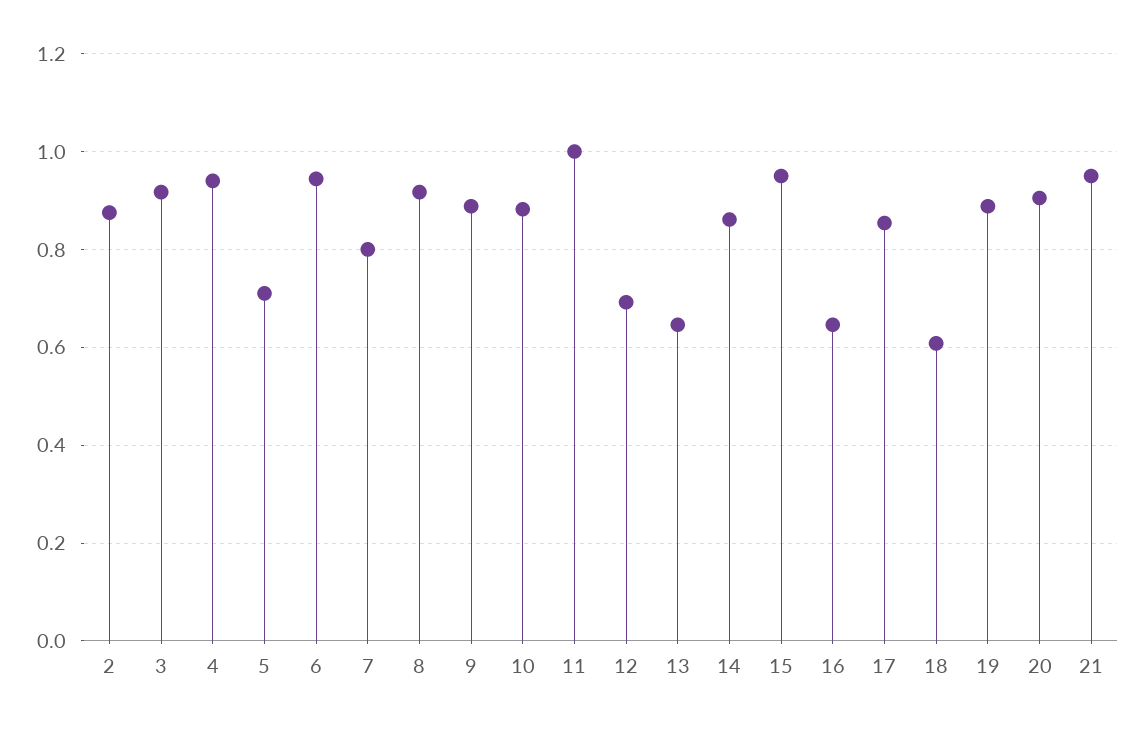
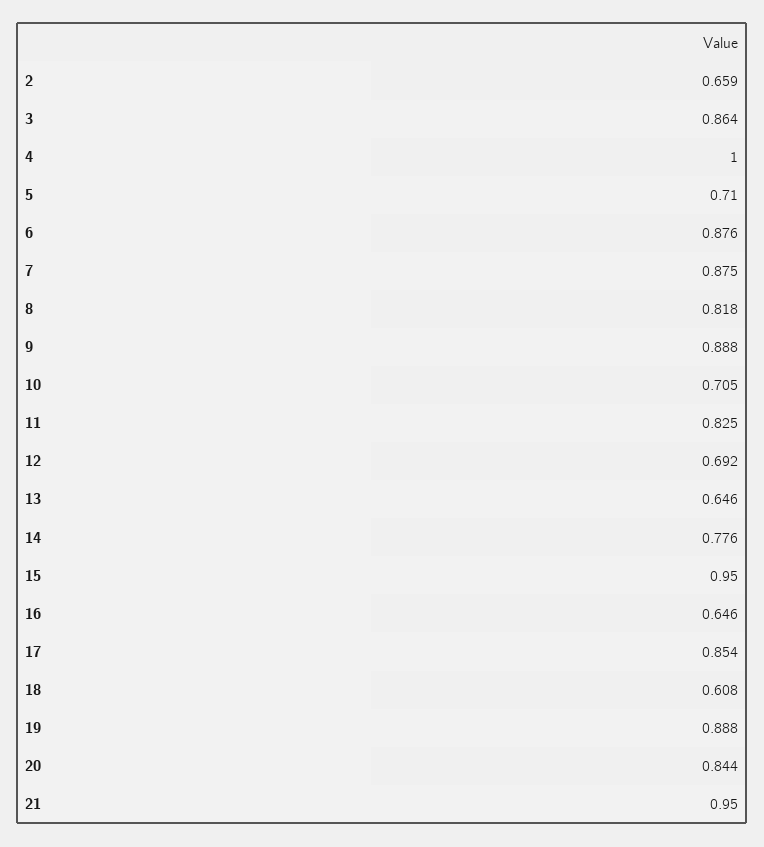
2: 0.88 -> 0.659
3: 0.92 -> 0.864
4: 0.94 -> 1
6: 0.94 -> 0.876
7: 0.8 -> 0.875
8: 0.92 -> 0.818
10: 0.88 -> 0.705
11: 1 -> 0.825
14: 0.86 -> 0.776
20: 0.9 -> 0.844

